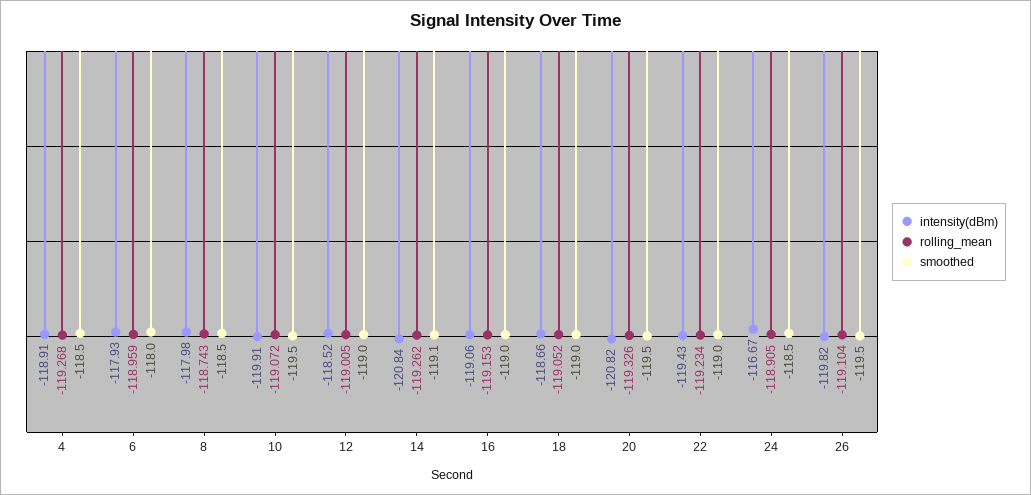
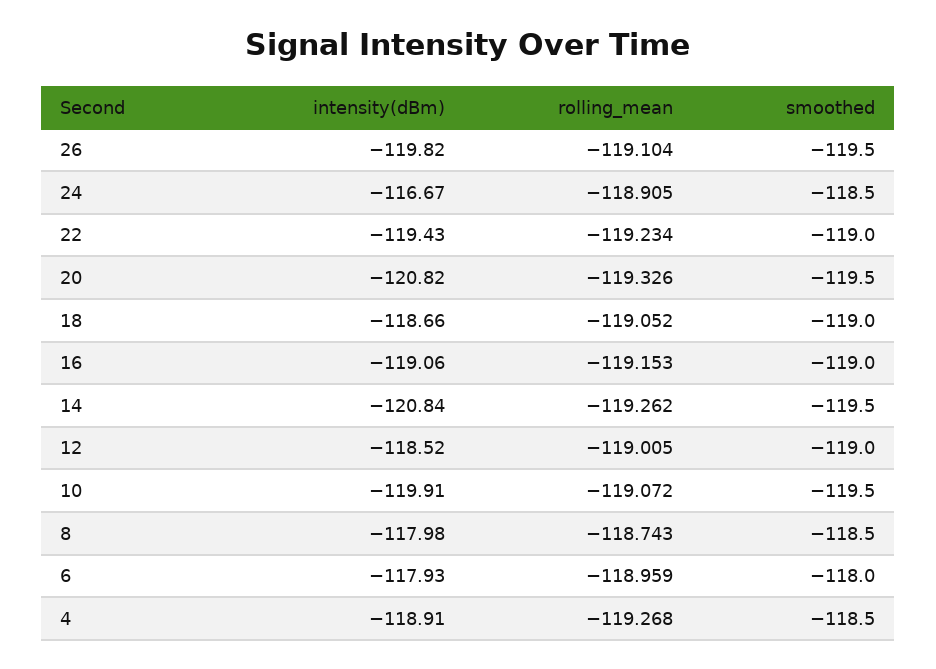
smoothed, 14: -119.1 -> -119.5

